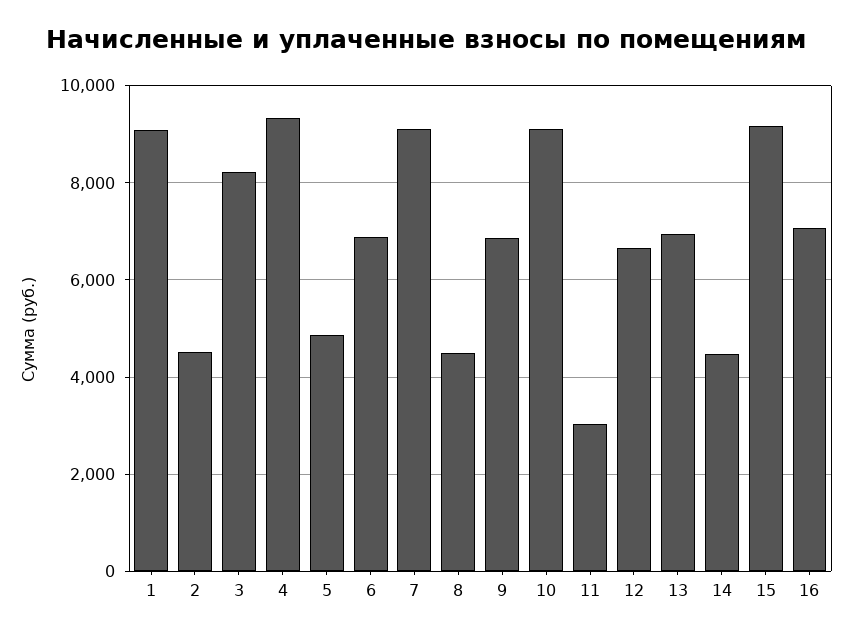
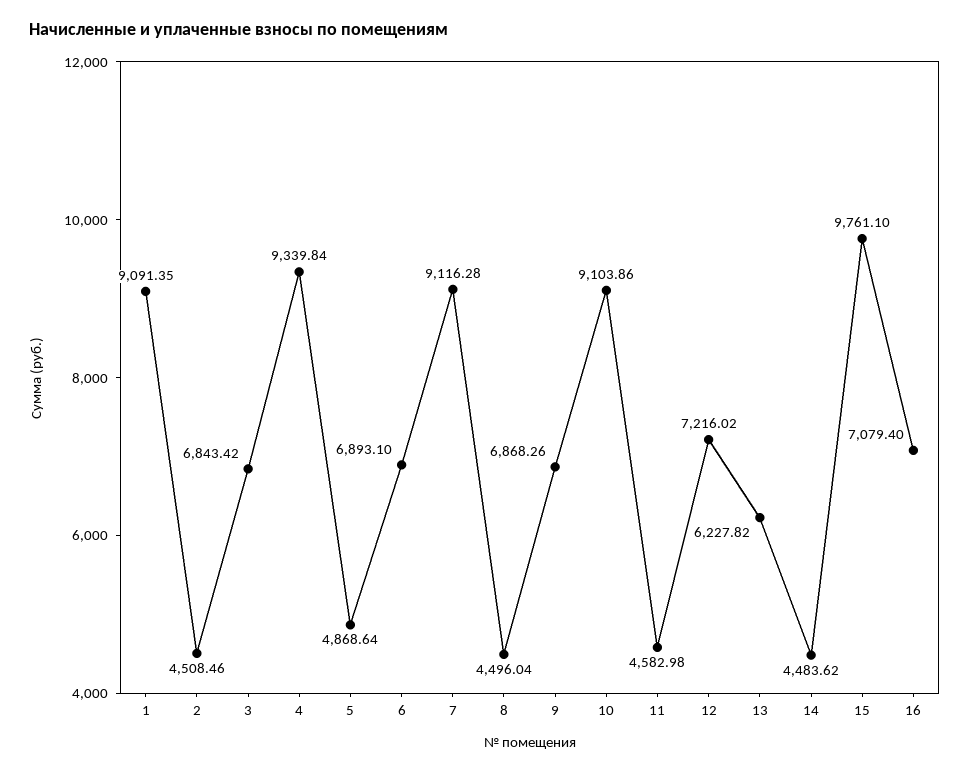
3: 8200 -> 6843.42
11: 3000 -> 4582.98
12: 6600 -> 7216.02
13: 7000 -> 6227.82
15: 9200 -> 9761.1

